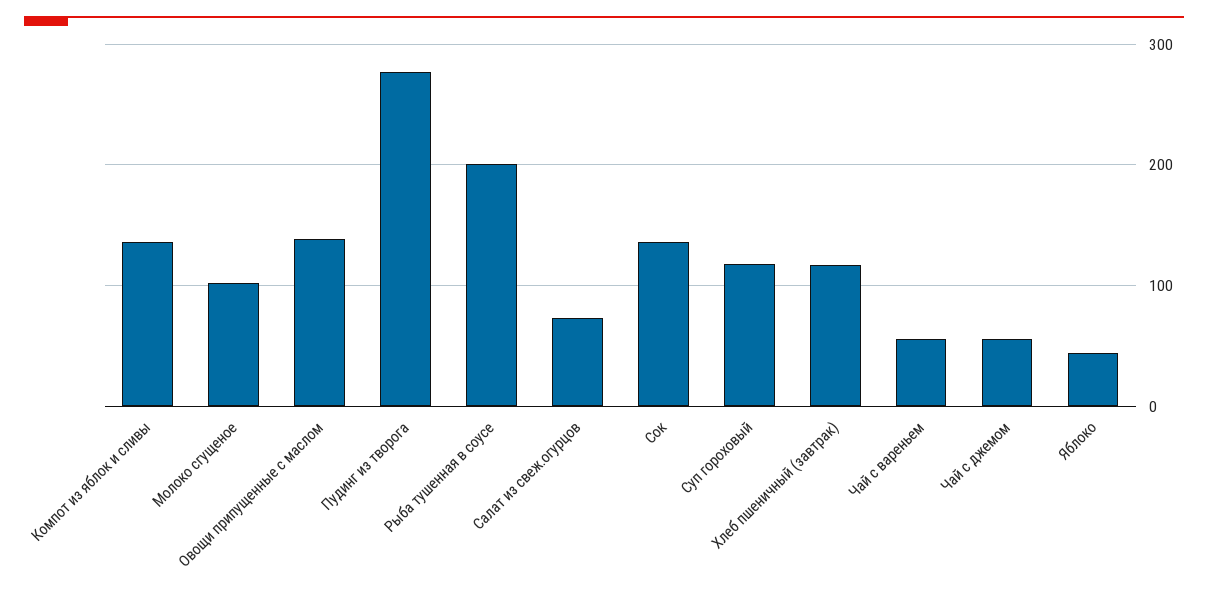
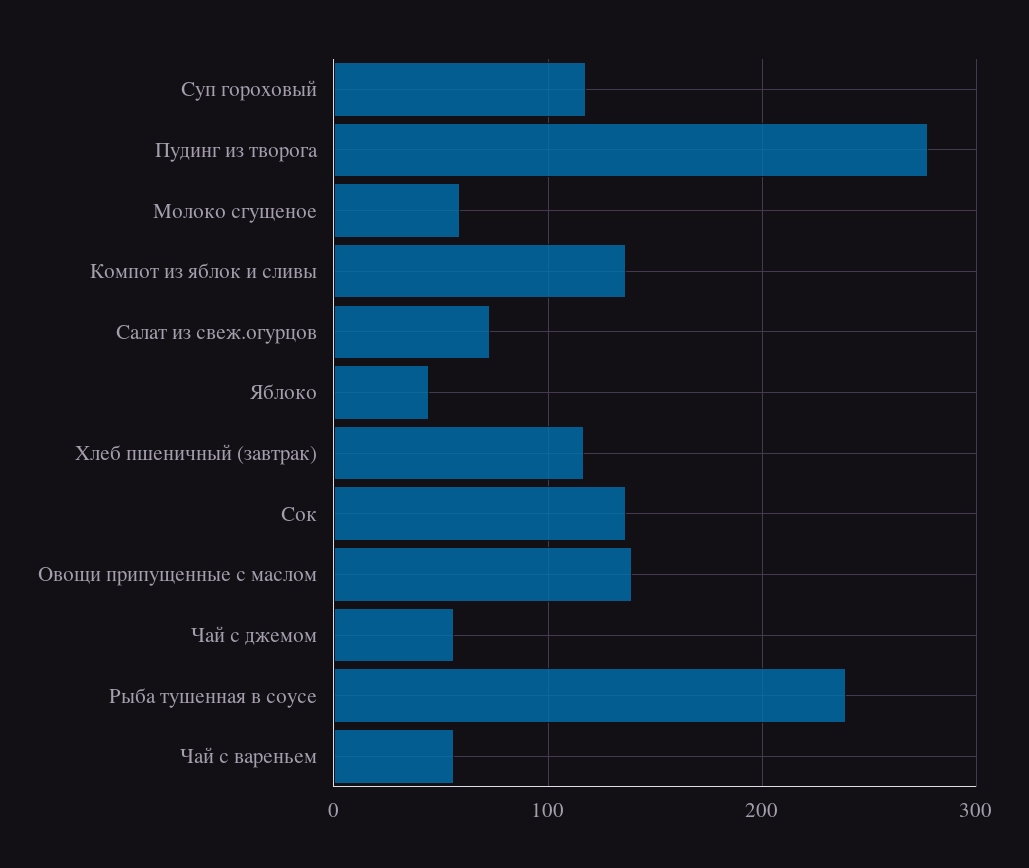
Молоко сгущеное: 100 -> 60
Рыба тушенная в соусе: 200 -> 240

